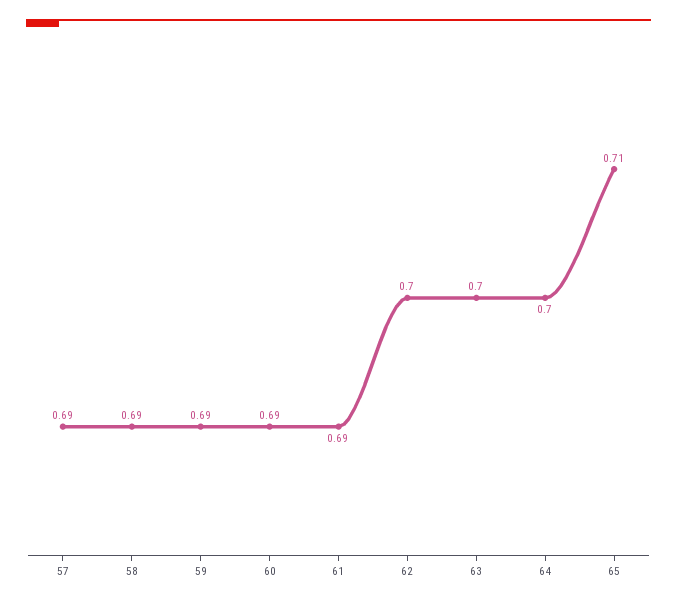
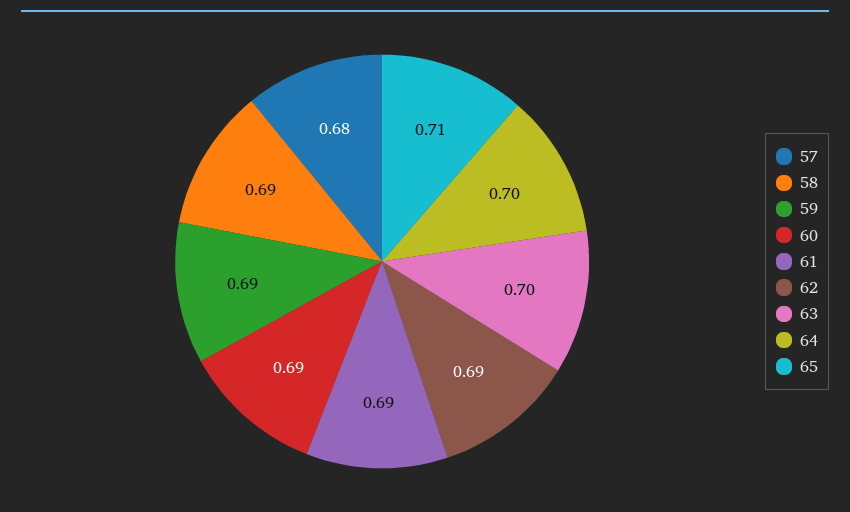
57: 0.69 -> 0.68
62: 0.7 -> 0.69

